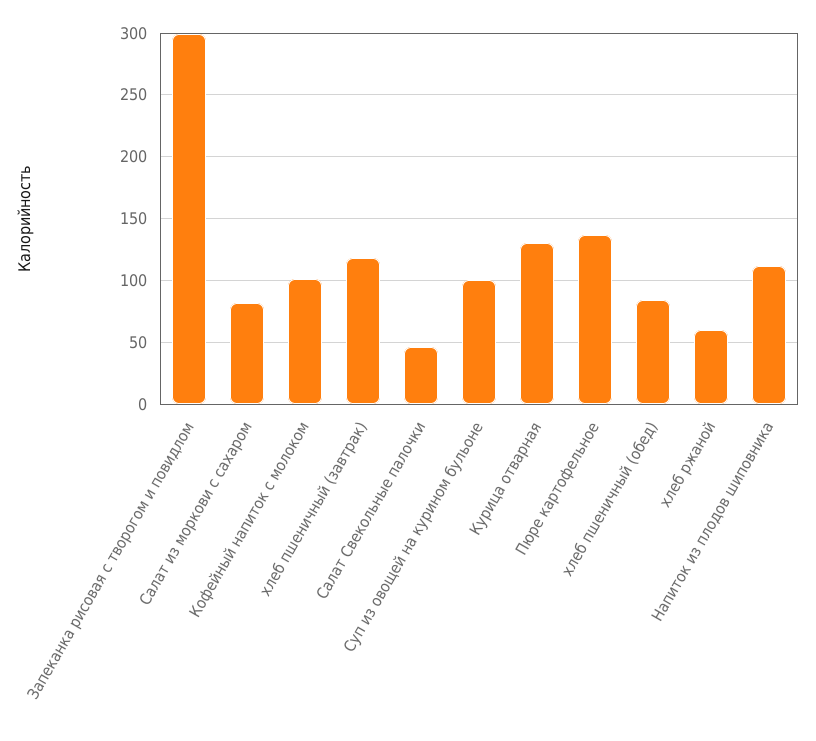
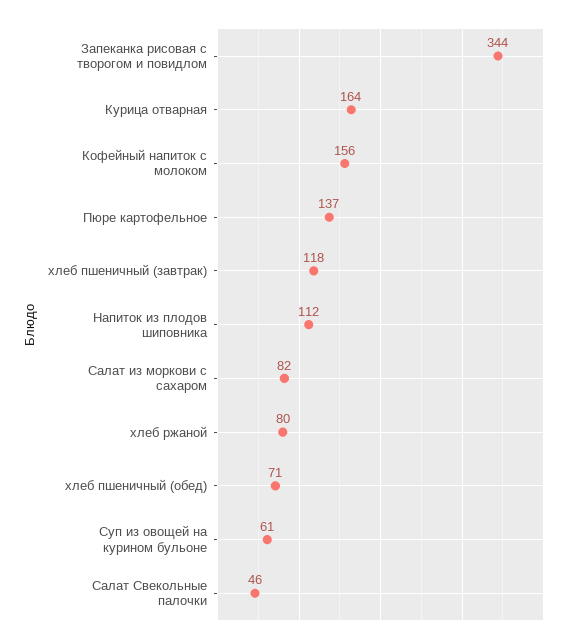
Запеканка рисовая с творогом и повидлом: 300 -> 344
Кофейный напиток с молоком: 100 -> 156
Суп из овощей на курином бульоне: 100 -> 61
Курица отварная: 130 -> 164
хлеб пшеничный (обед): 85 -> 71
хлеб ржаной: 60 -> 80

